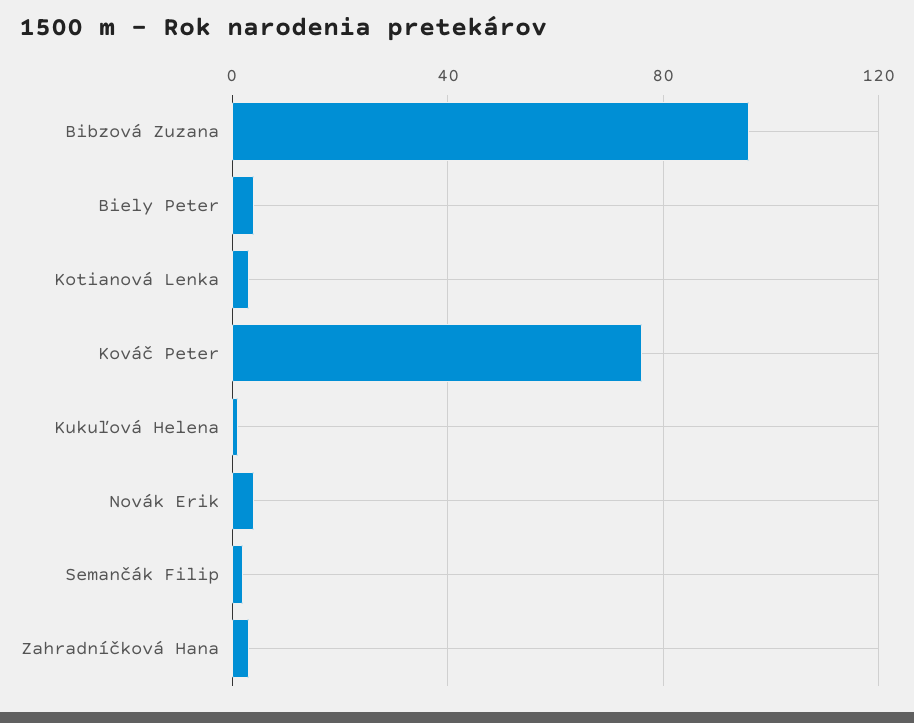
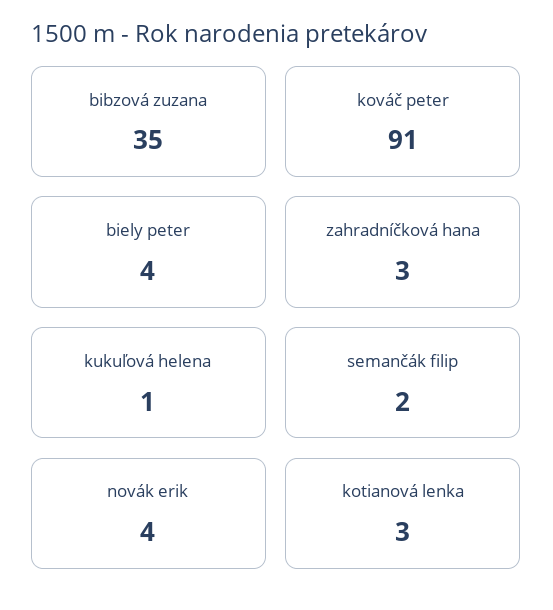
Bibzová Zuzana: 95 -> 35
Kováč Peter: 75 -> 91

